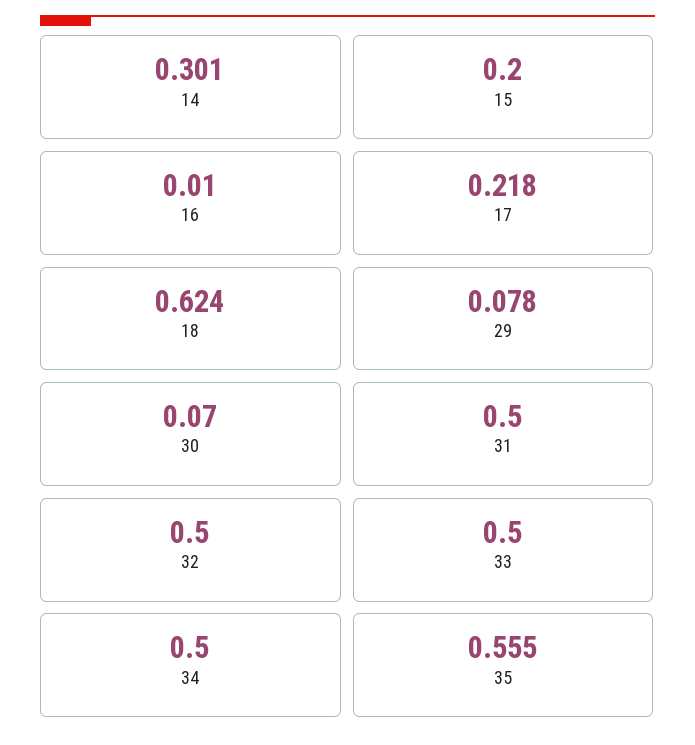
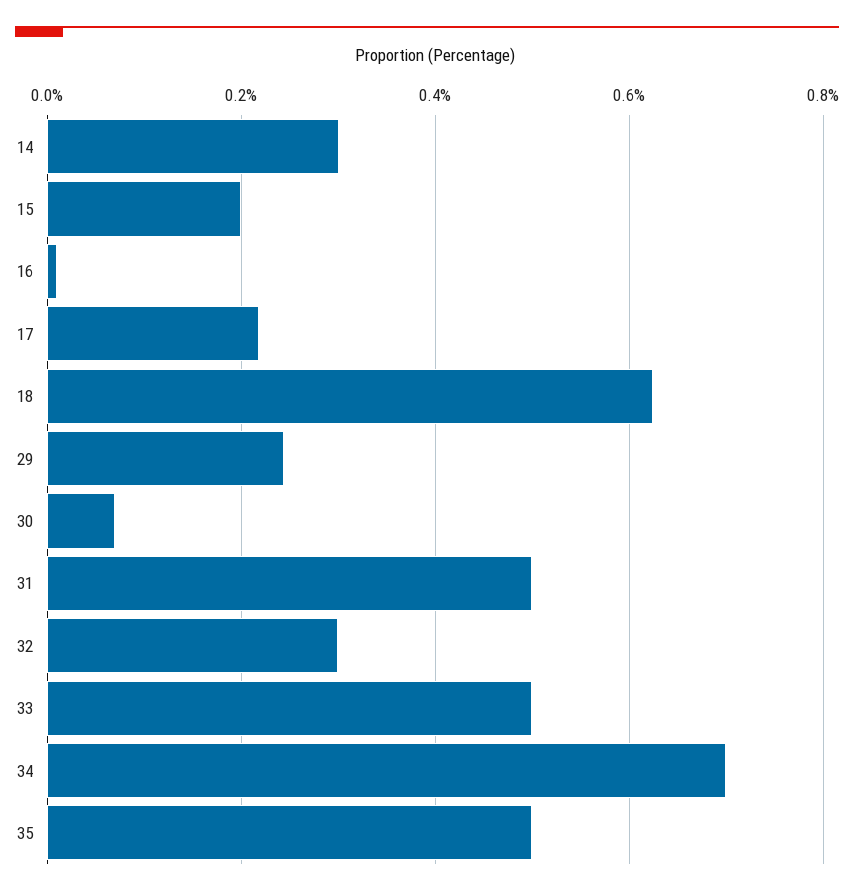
29: 0.078 -> 0.24
32: 0.5 -> 0.3
34: 0.5 -> 0.7
35: 0.555 -> 0.5

